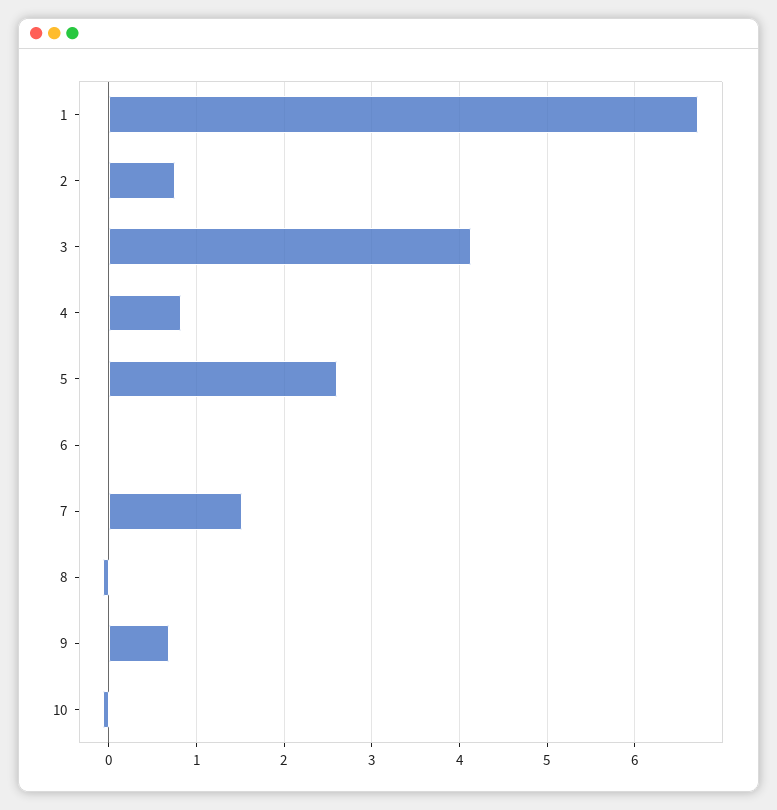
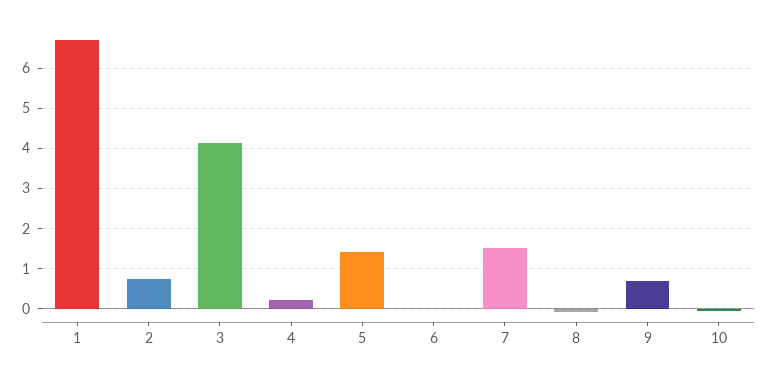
4: 0.8 -> 0.2
5: 2.6 -> 1.4

